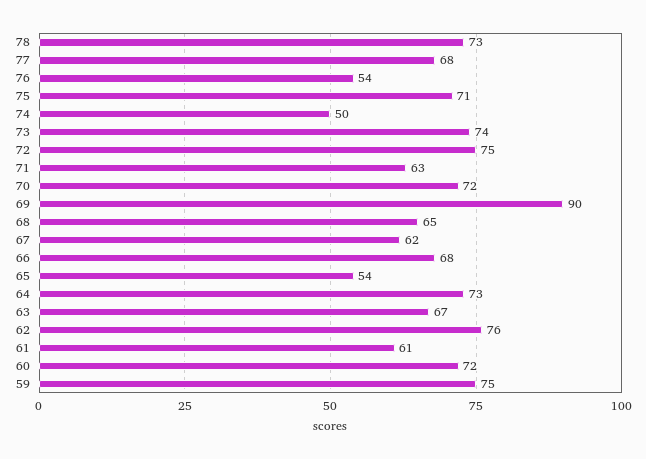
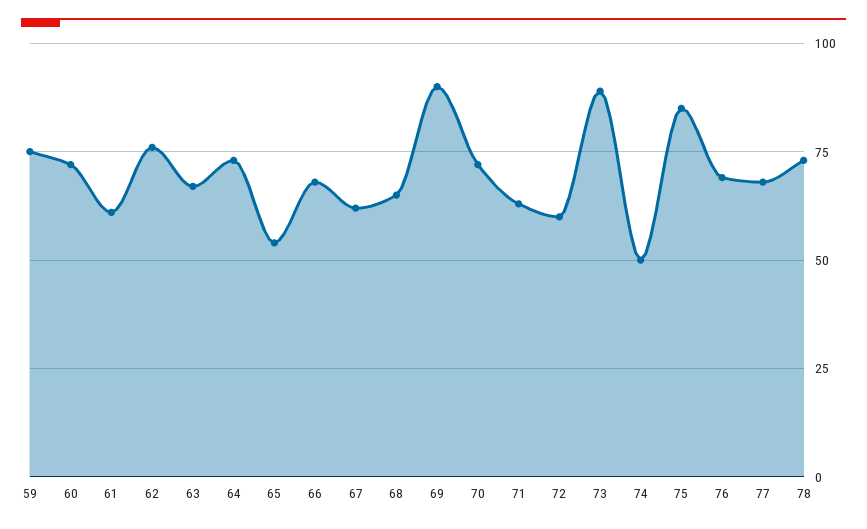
76: 54 -> 70
75: 71 -> 85
73: 74 -> 90
72: 75 -> 60

